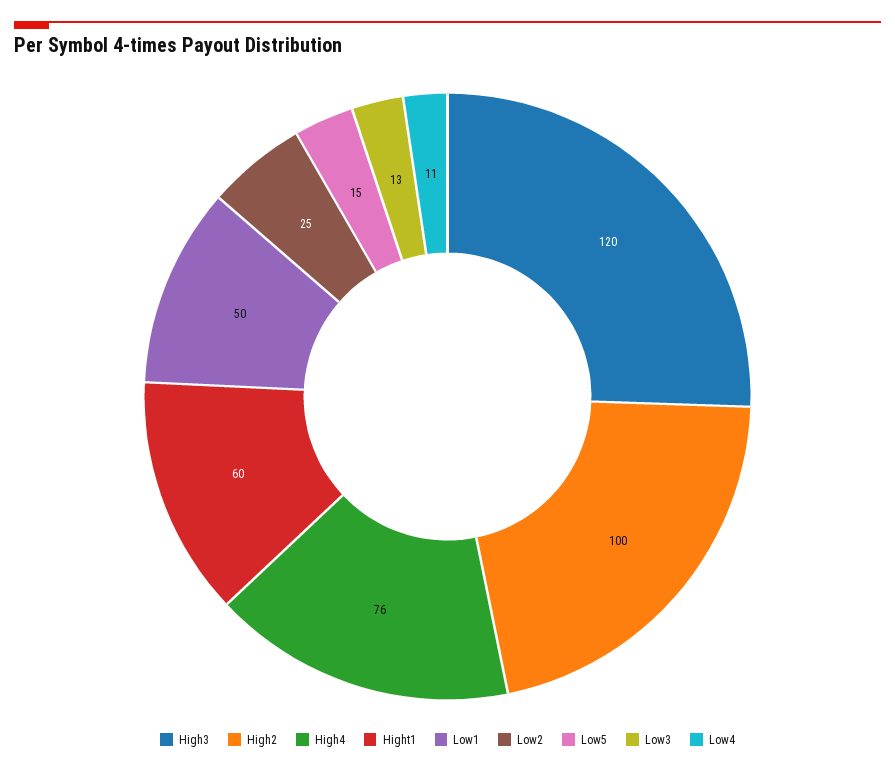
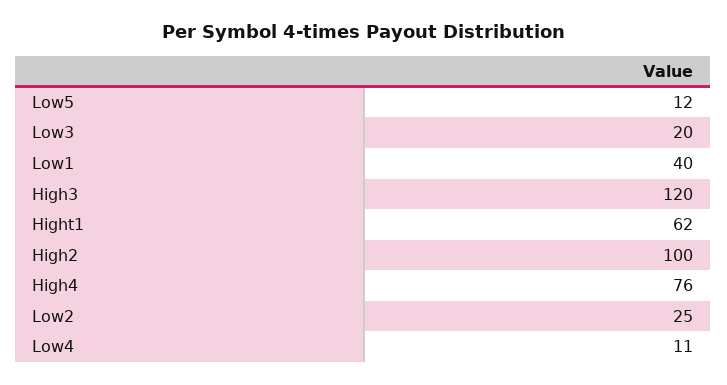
Hight1: 60 -> 62
Low1: 50 -> 40
Low5: 15 -> 12
Low3: 13 -> 20

